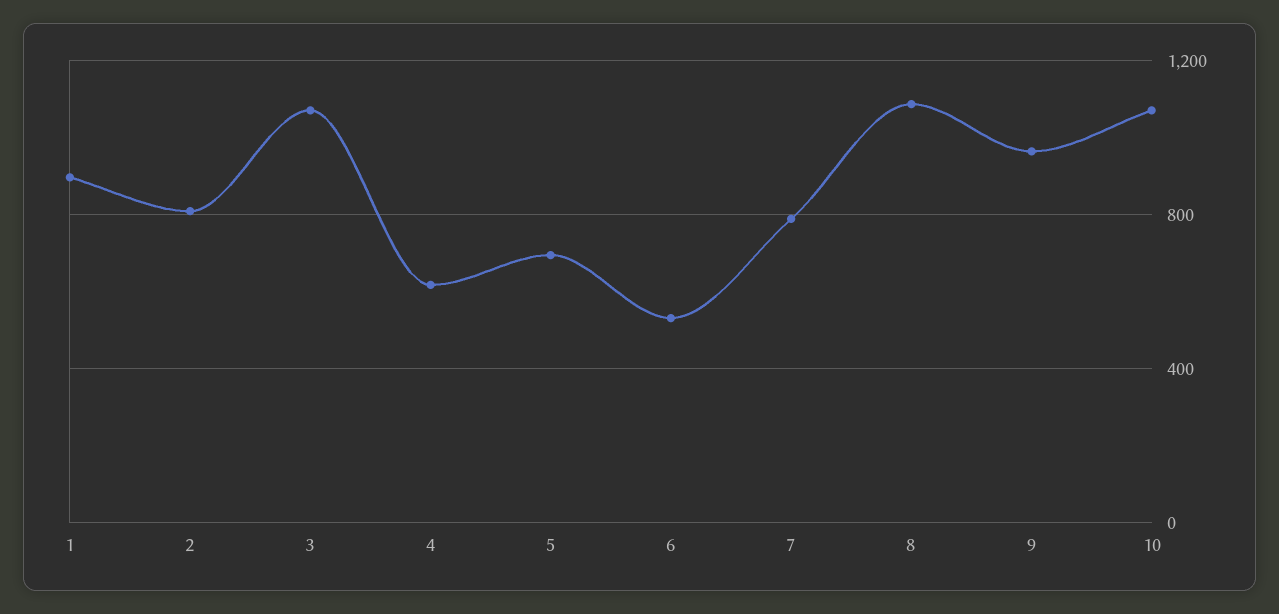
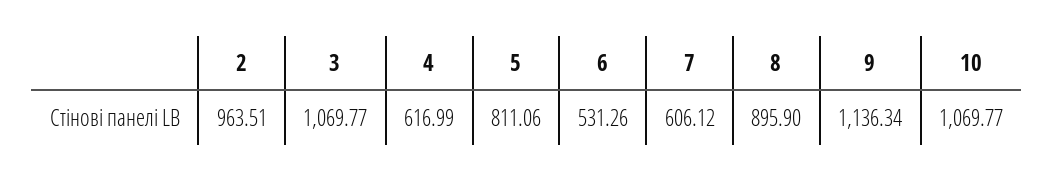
1: 900 -> none
2: 800 -> 963.51
5: 700 -> 811.06
7: 800 -> 606.12
8: 1100 -> 895.9
9: 950 -> 1136.34

